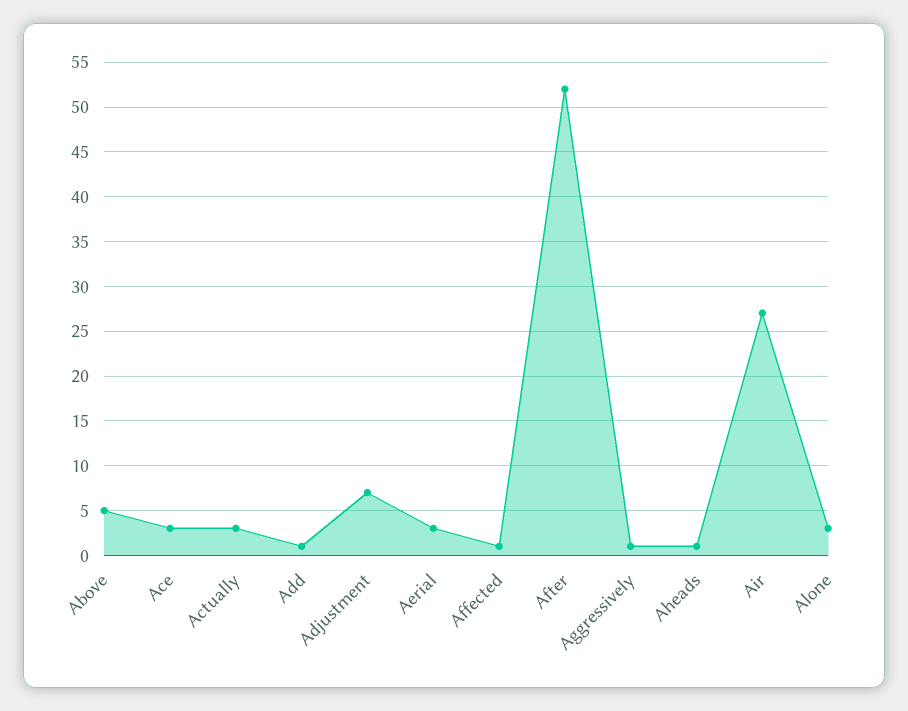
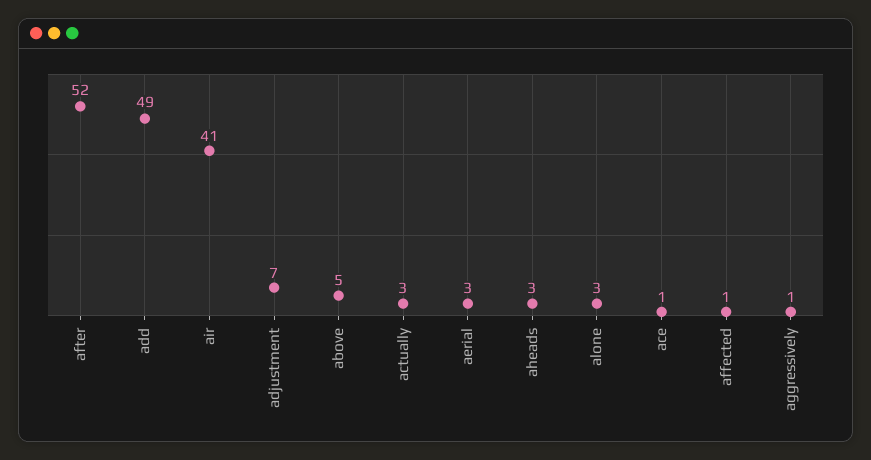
Ace: 3 -> 1
Add: 1 -> 49
Aheads: 1 -> 3
Air: 27 -> 41

